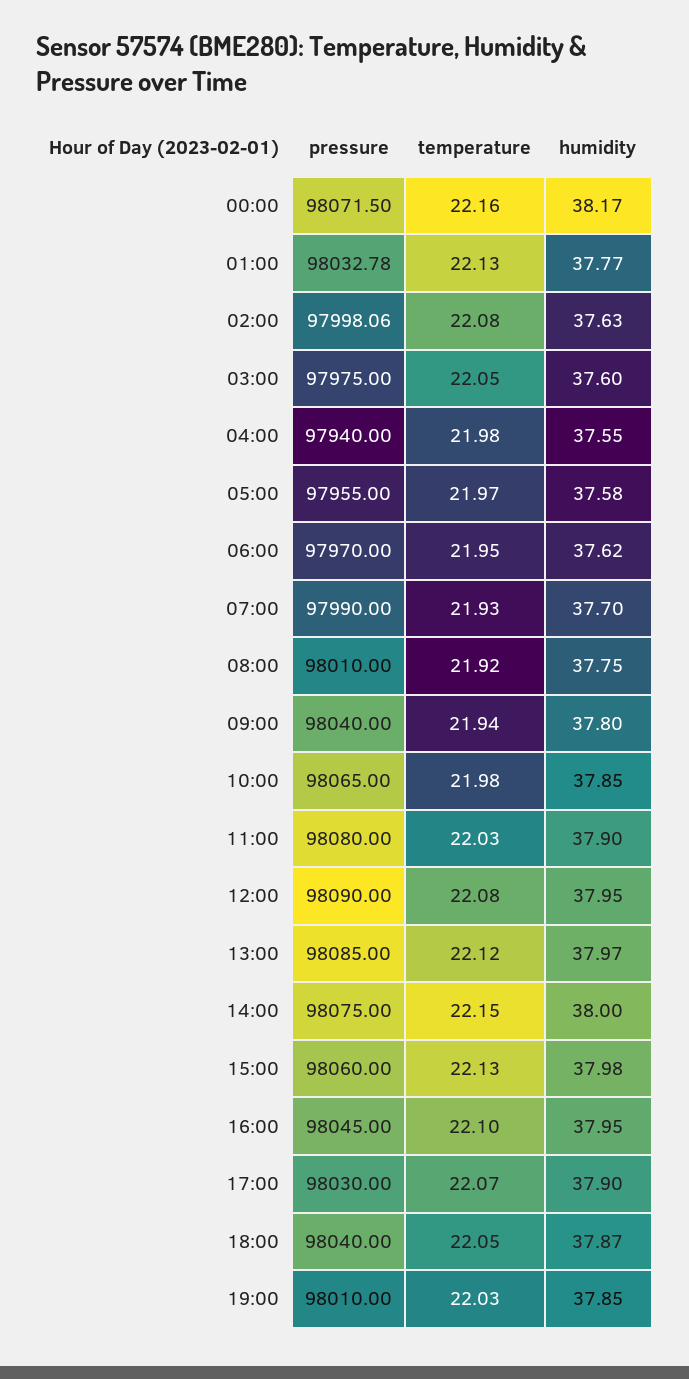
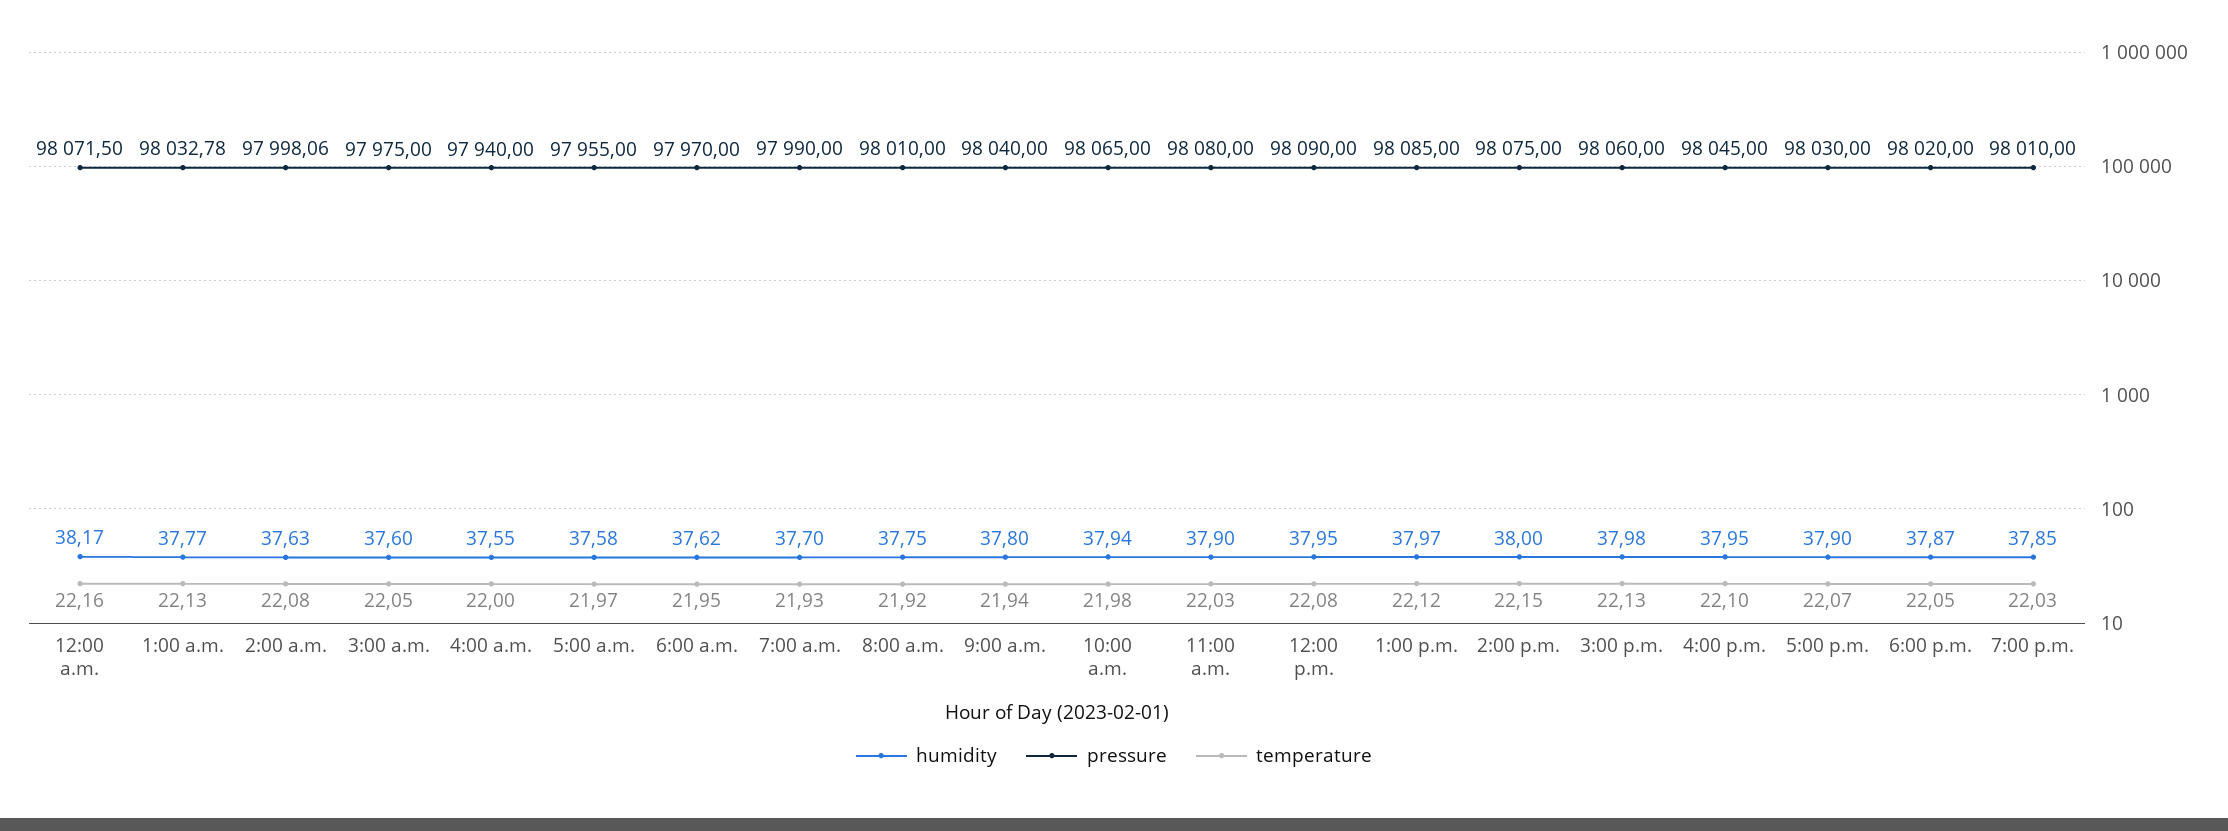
temperature, 04:00: 21.98 -> 22
humidity, 10:00: 37.85 -> 37.94
pressure, 18:00: 98040 -> 98020

